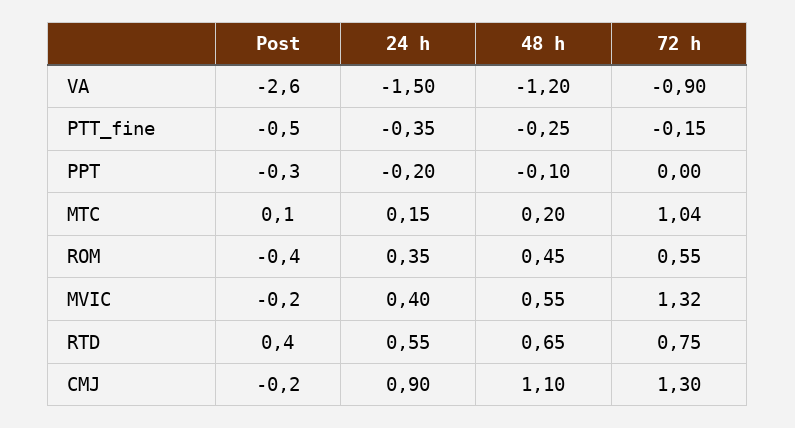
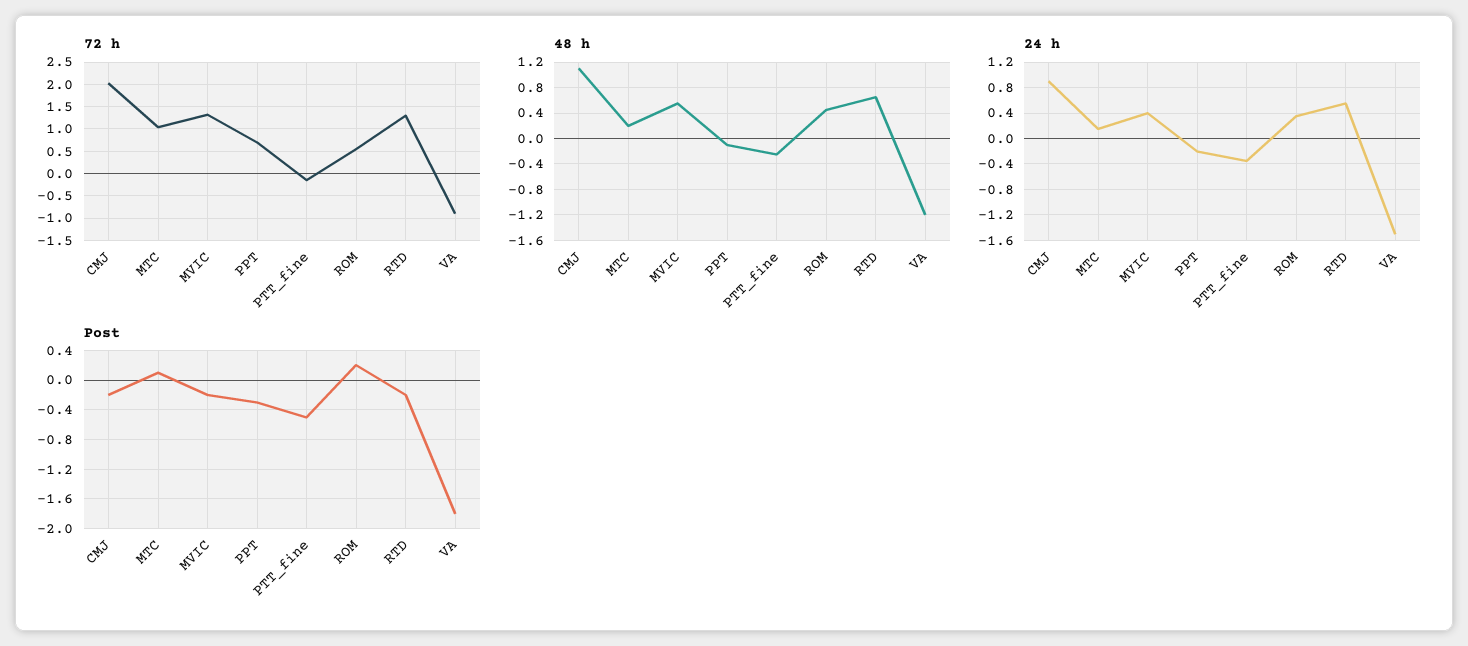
Post, VA: -2.6 -> -1.8
72 h, PPT: 0 -> 0.75
Post, ROM: -0.4 -> 0.2
Post, RTD: 0.4 -> -0.2
72 h, RTD: 0.75 -> 1.25
72 h, CMJ: 1.3 -> 2

